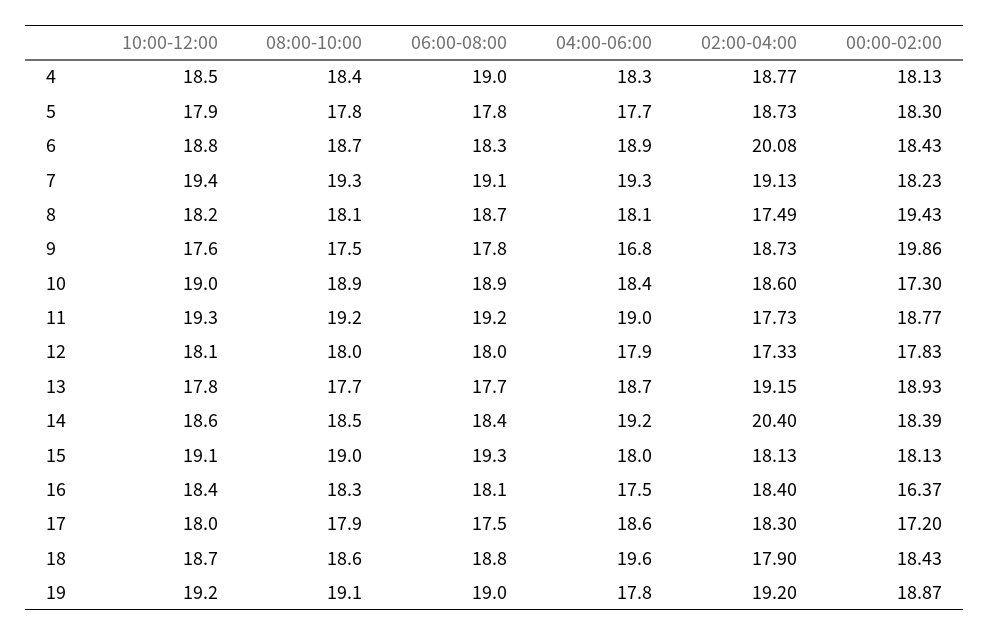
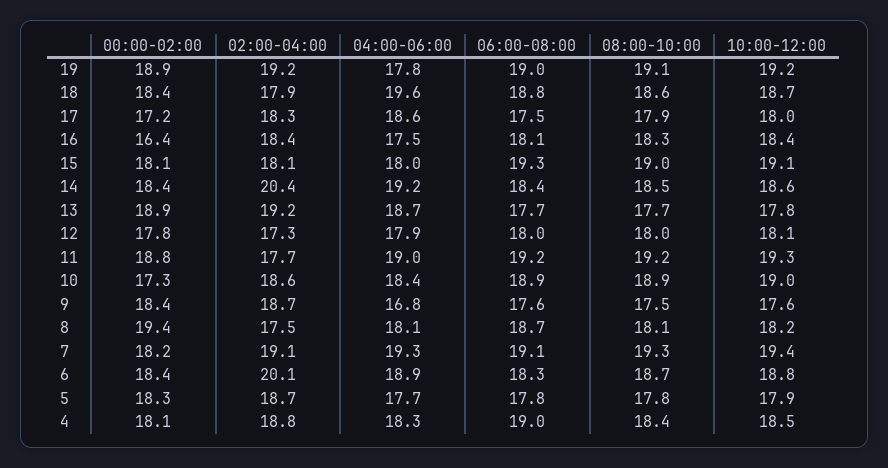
06:00-08:00, 9: 17.8 -> 17.6
00:00-02:00, 9: 19.86 -> 18.4

